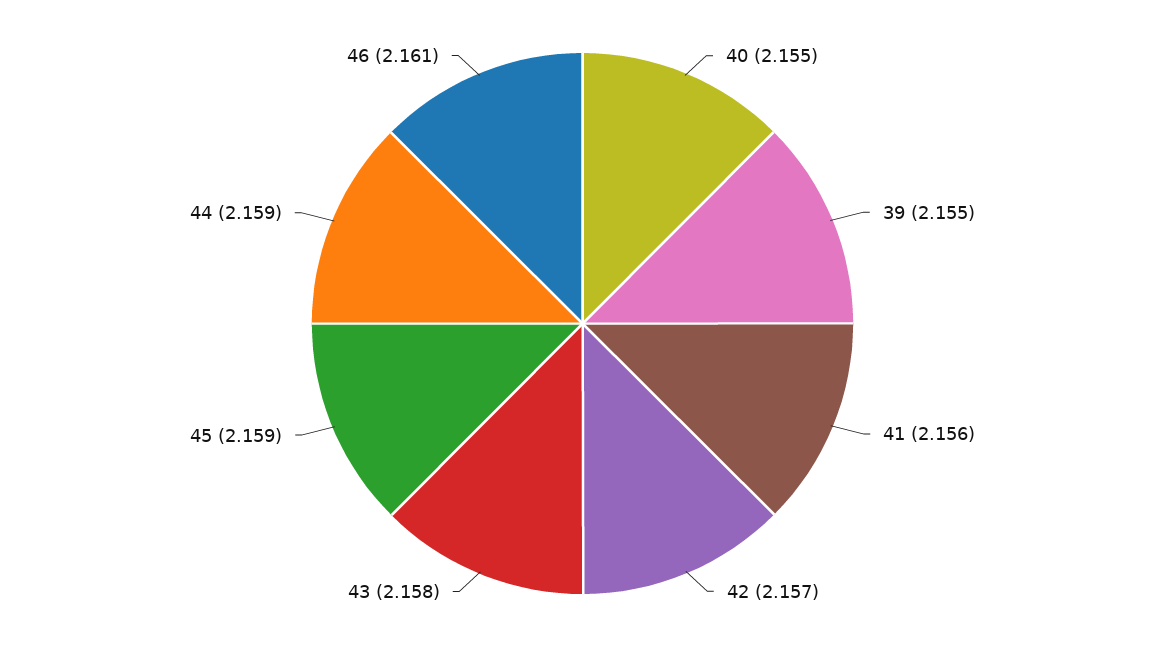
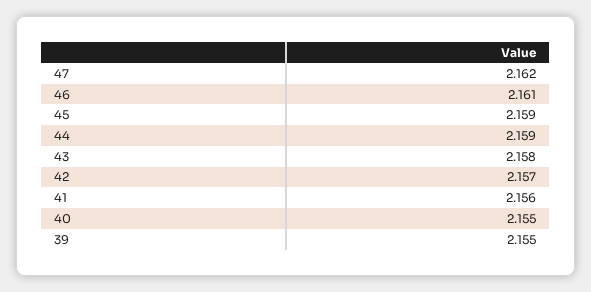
47: none -> 2.162

